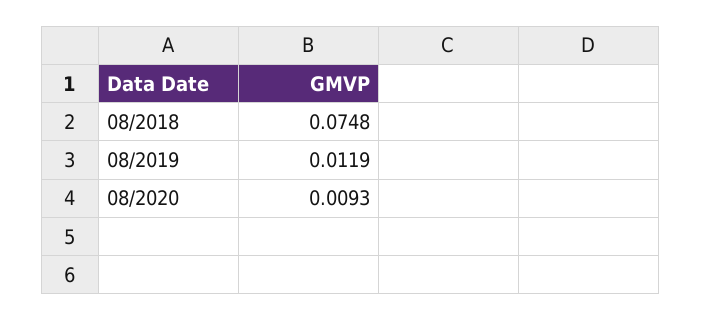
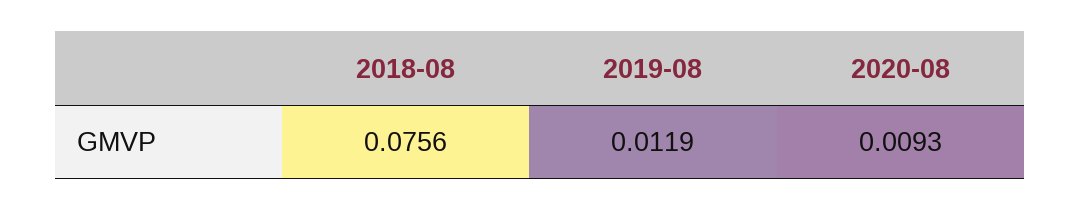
08/2018: 0.0748 -> 0.0756

